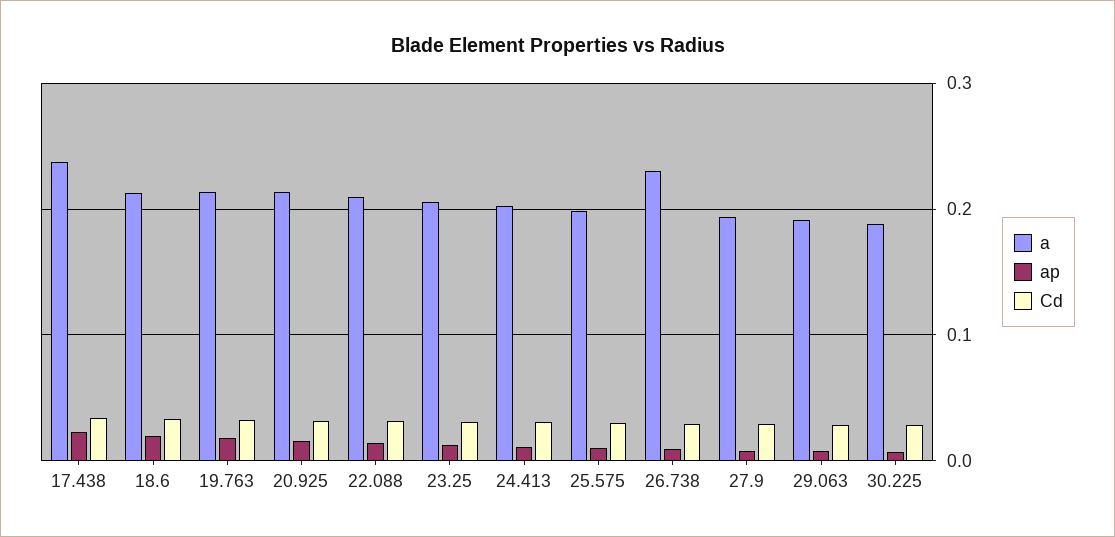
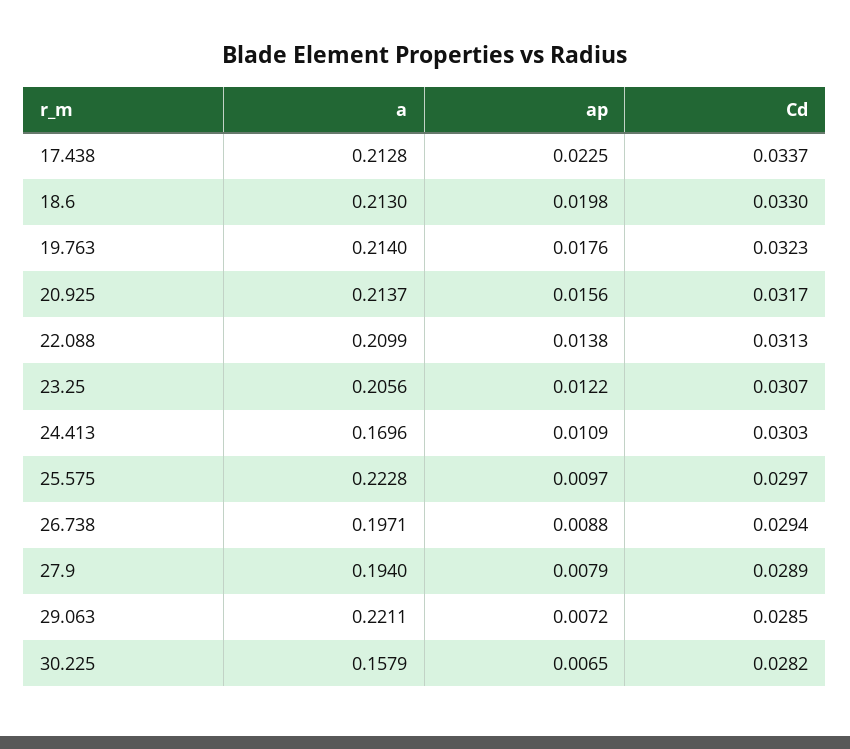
a, 17.438: 0.24 -> 0.2128
a, 24.413: 0.2 -> 0.1696
a, 25.575: 0.2 -> 0.2228
a, 26.738: 0.23 -> 0.1971
a, 29.063: 0.19 -> 0.2211
a, 30.225: 0.19 -> 0.1579

